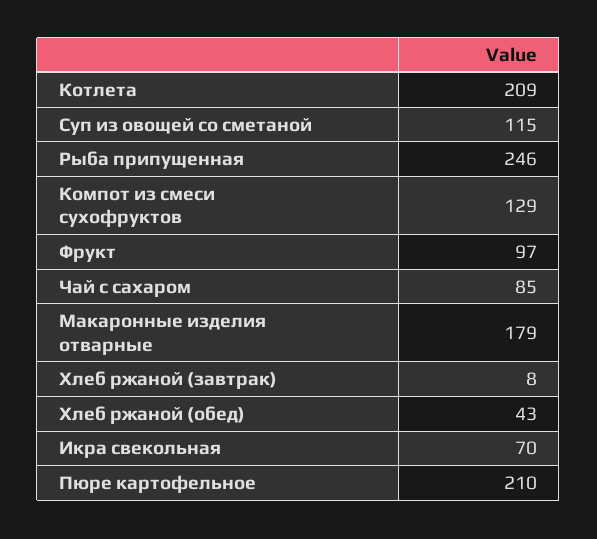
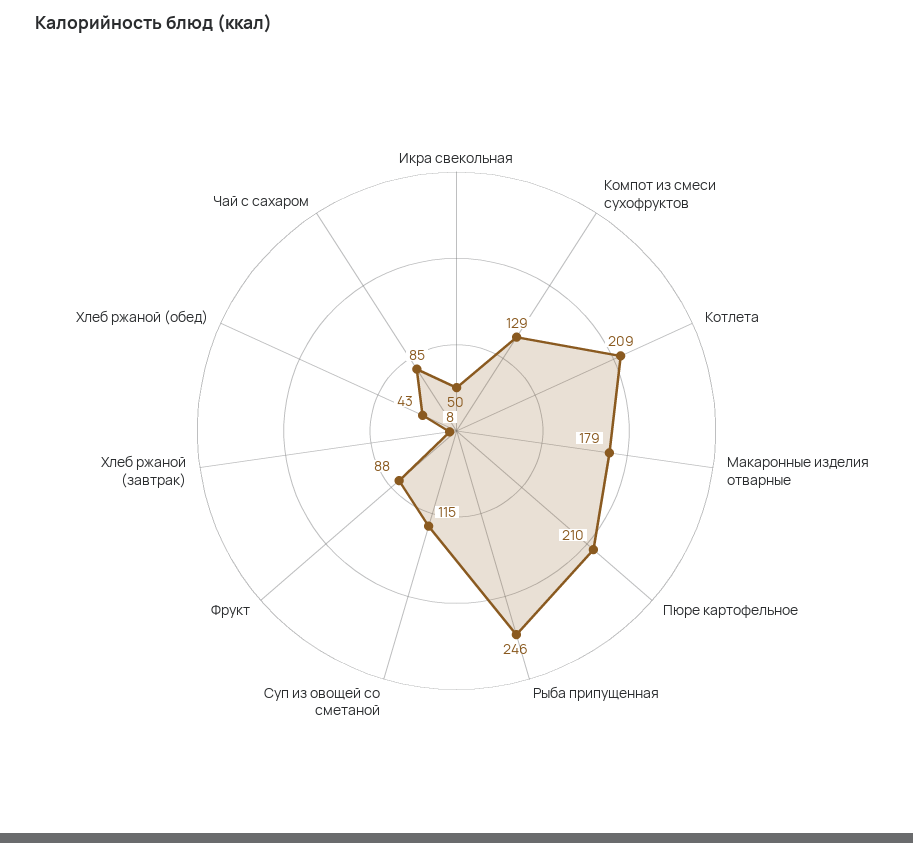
Фрукт: 97 -> 88
Икра свекольная: 70 -> 50

